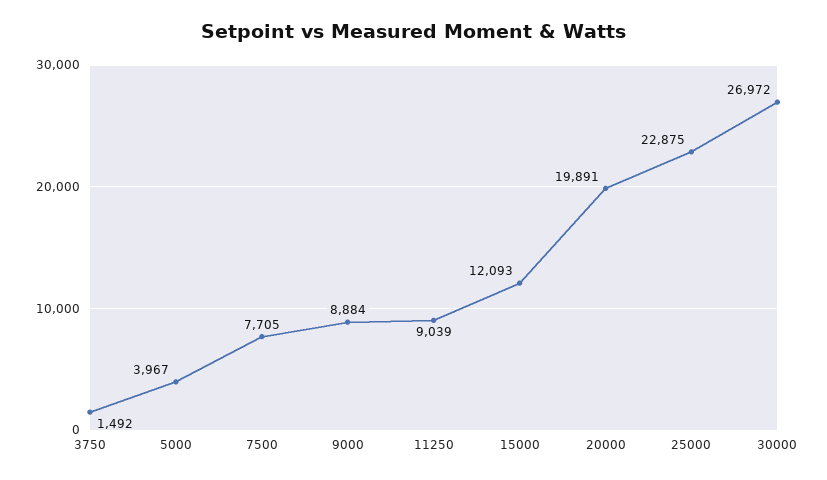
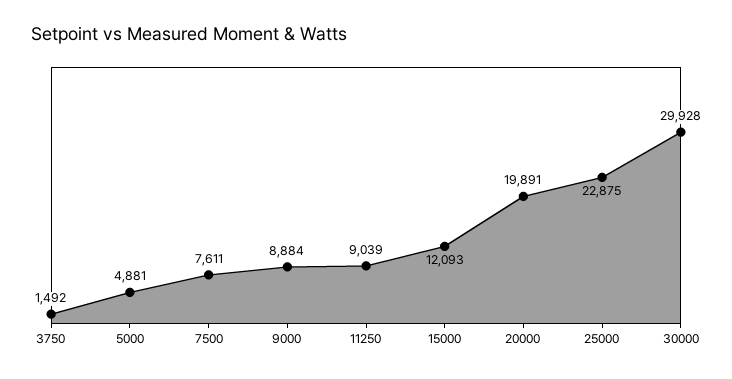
5000: 3967 -> 4881
7500: 7705 -> 7611
30000: 26972 -> 29928

